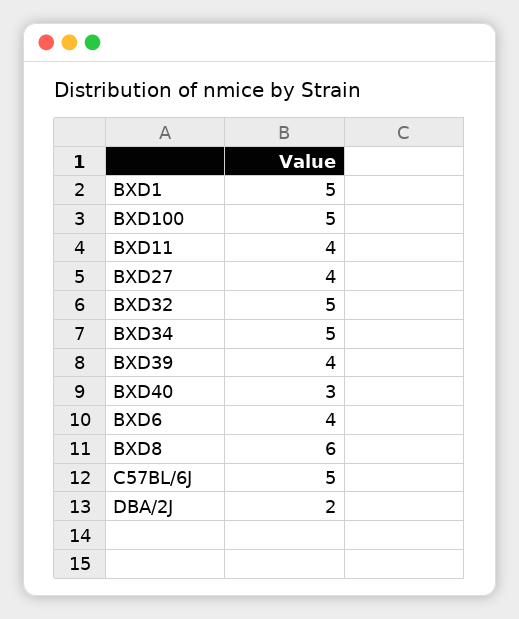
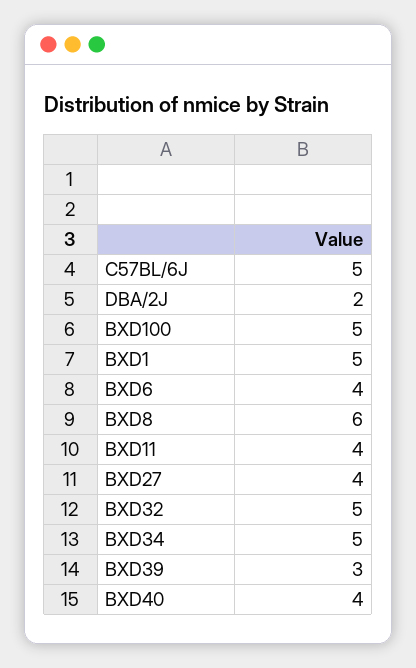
BXD39: 4 -> 3
BXD40: 3 -> 4

